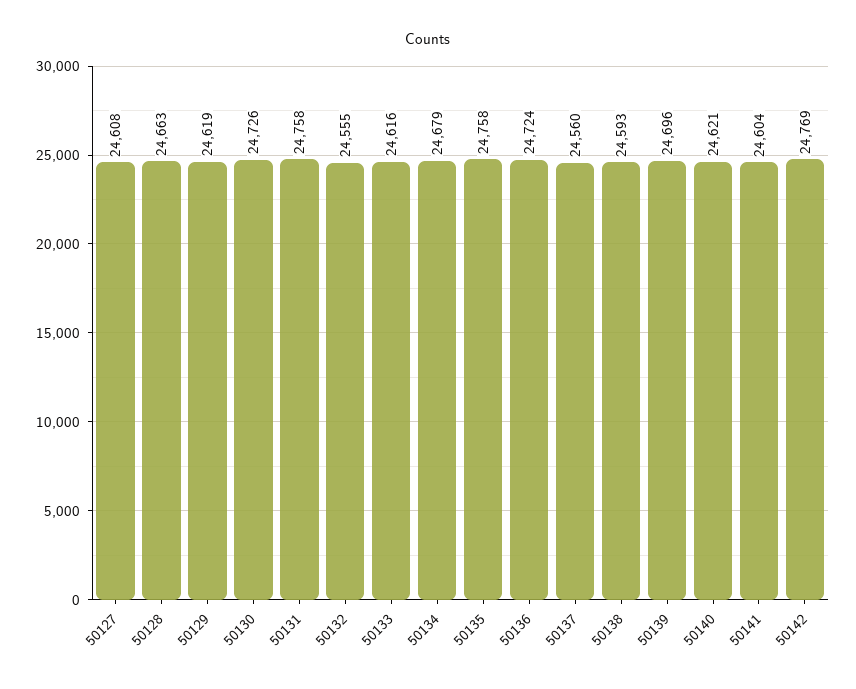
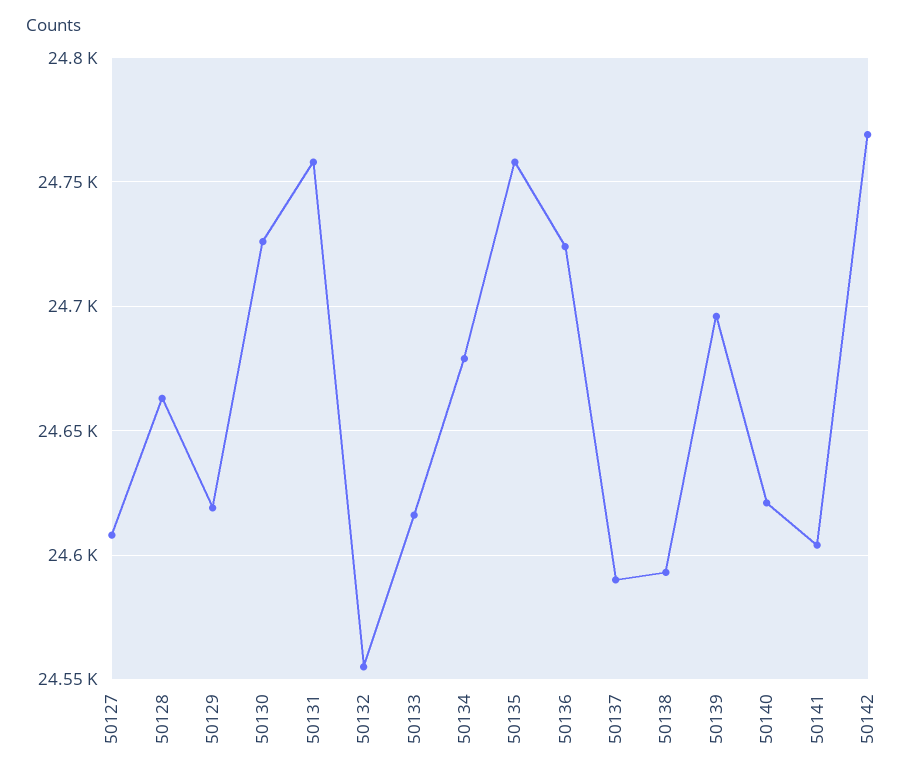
50137: 24560 -> 24590

